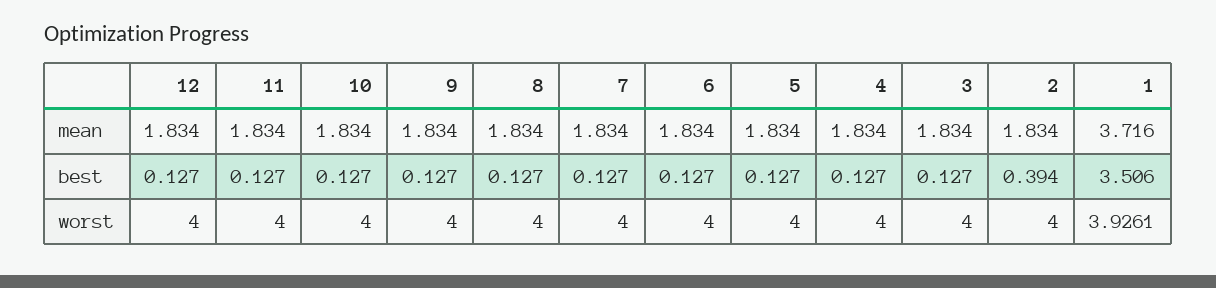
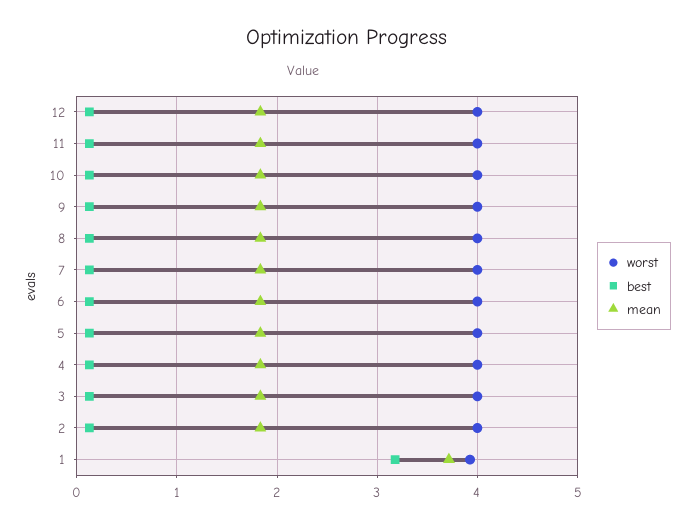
best, 2: 0.394 -> 0.1
best, 1: 3.506 -> 3.2

